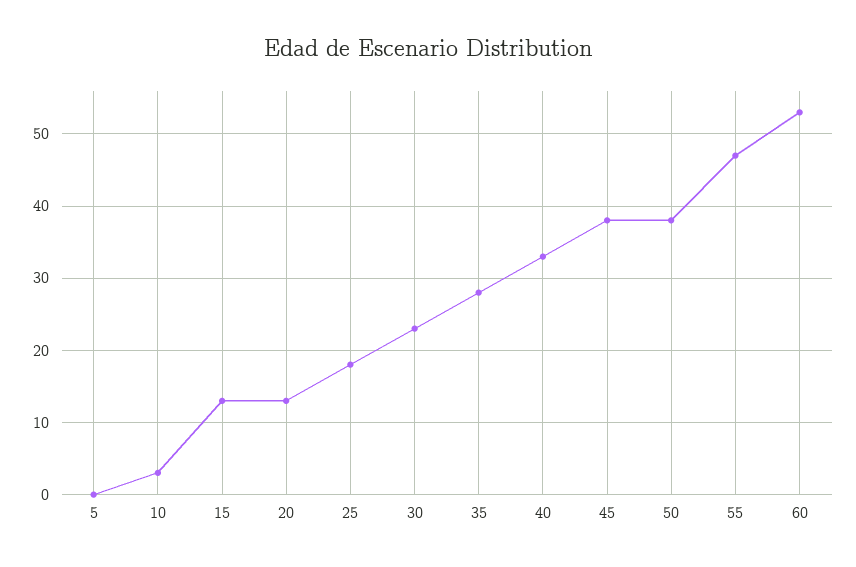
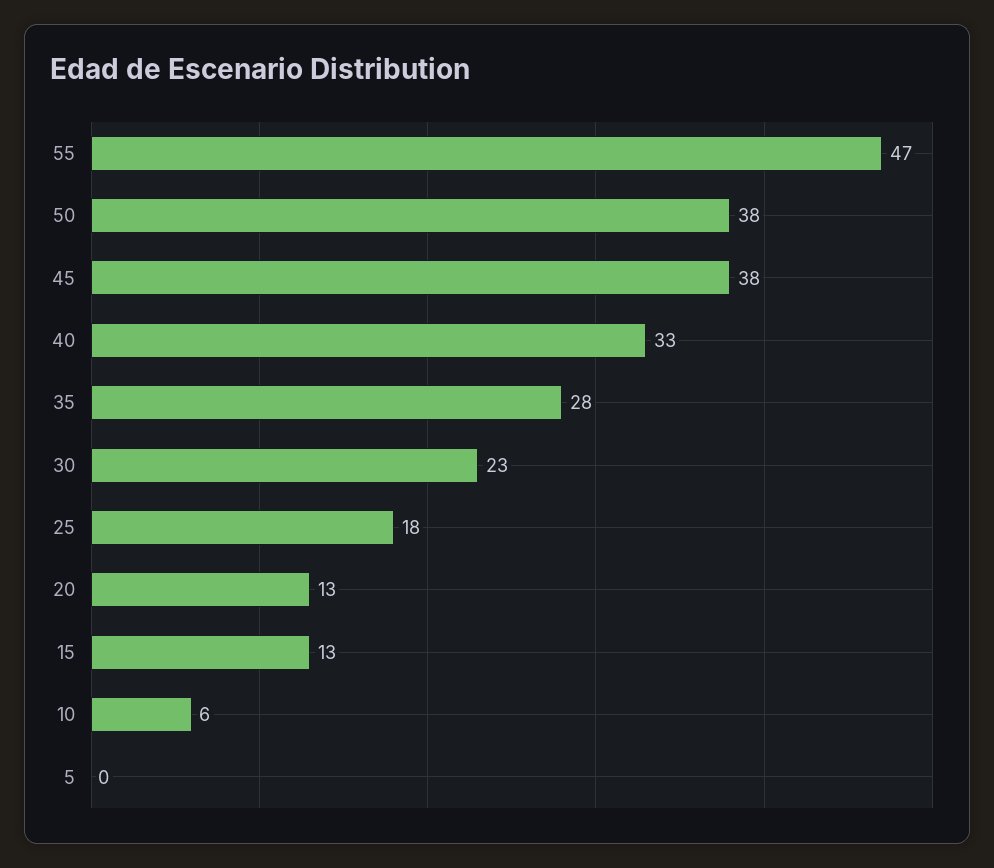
10: 3 -> 6
60: 53 -> none

